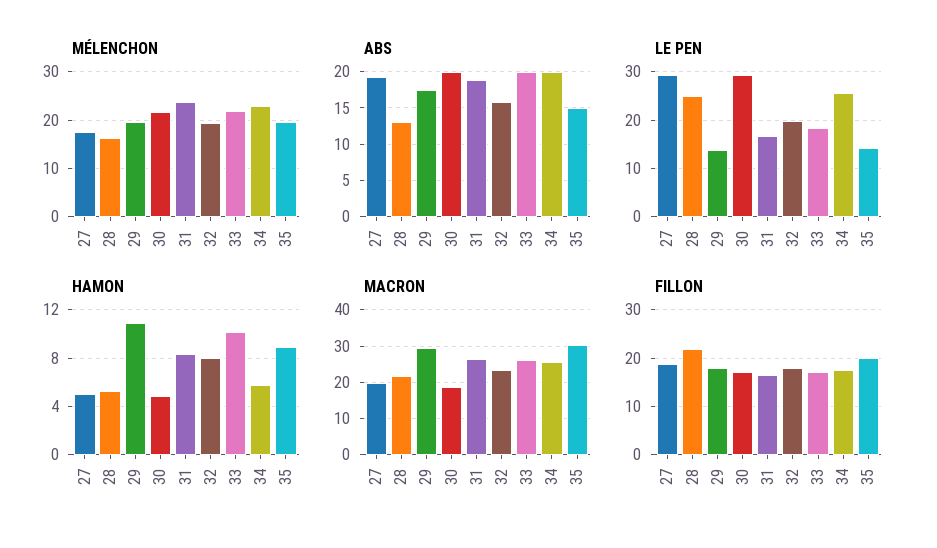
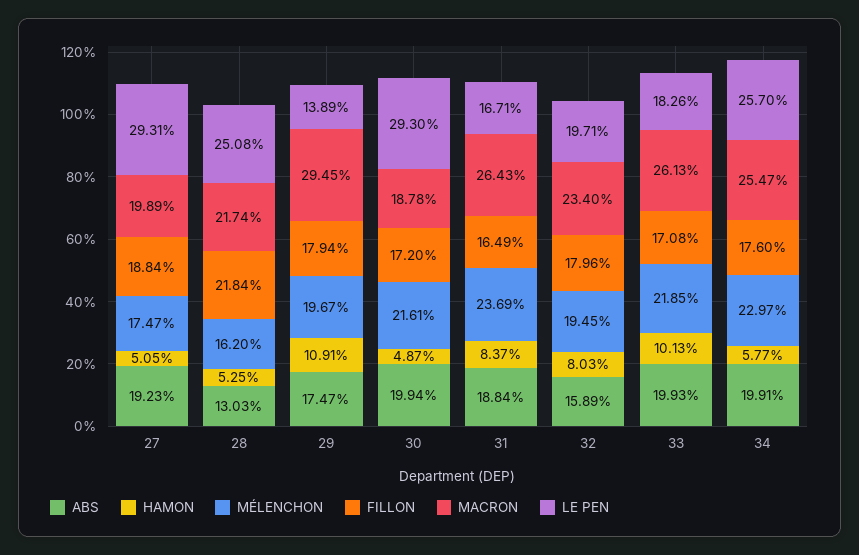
MÉLENCHON, 35: 20 -> none
ABS, 35: 15 -> none
LE PEN, 35: 14 -> none
HAMON, 35: 9 -> none
MACRON, 35: 30 -> none
FILLON, 35: 20 -> none

